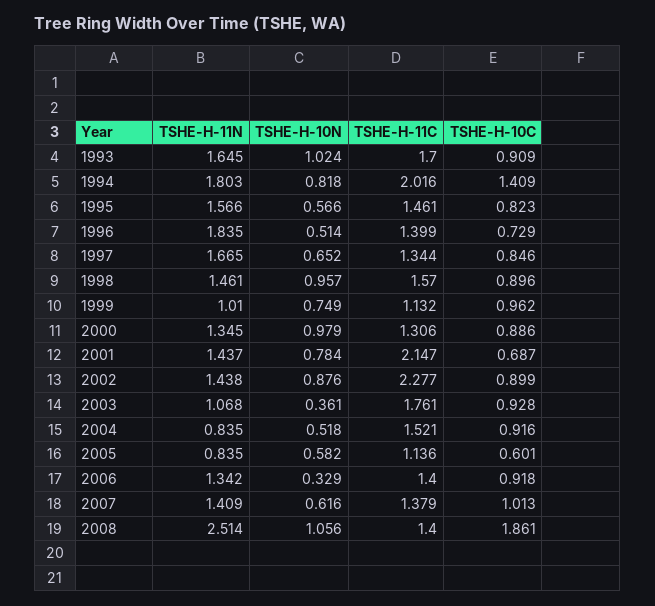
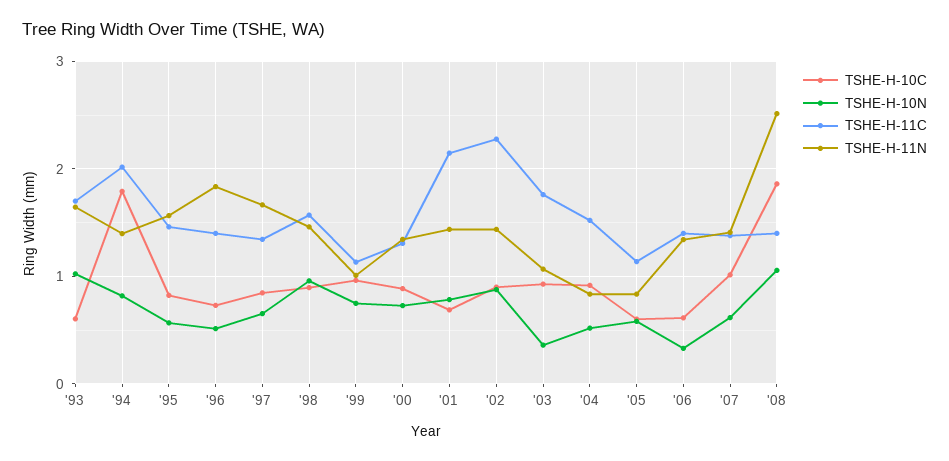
TSHE-H-10C, 1993: 0.909 -> 0.6
TSHE-H-11N, 1994: 1.803 -> 1.4
TSHE-H-10C, 1994: 1.409 -> 1.8
TSHE-H-10N, 2000: 0.979 -> 0.7
TSHE-H-10C, 2006: 0.918 -> 0.6

